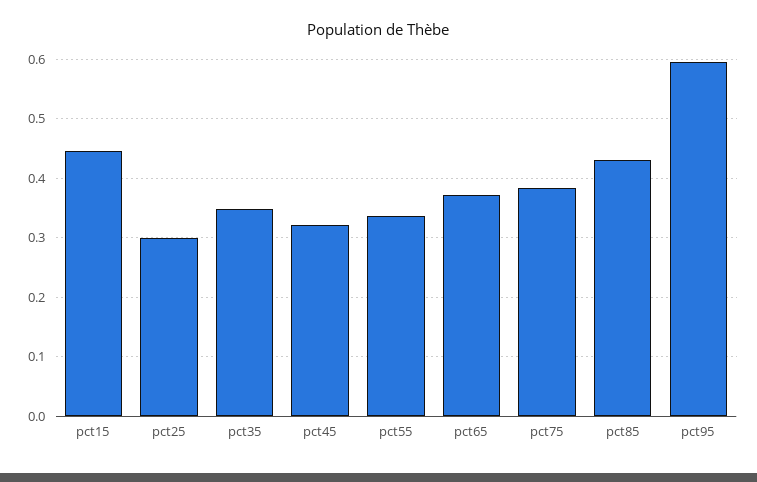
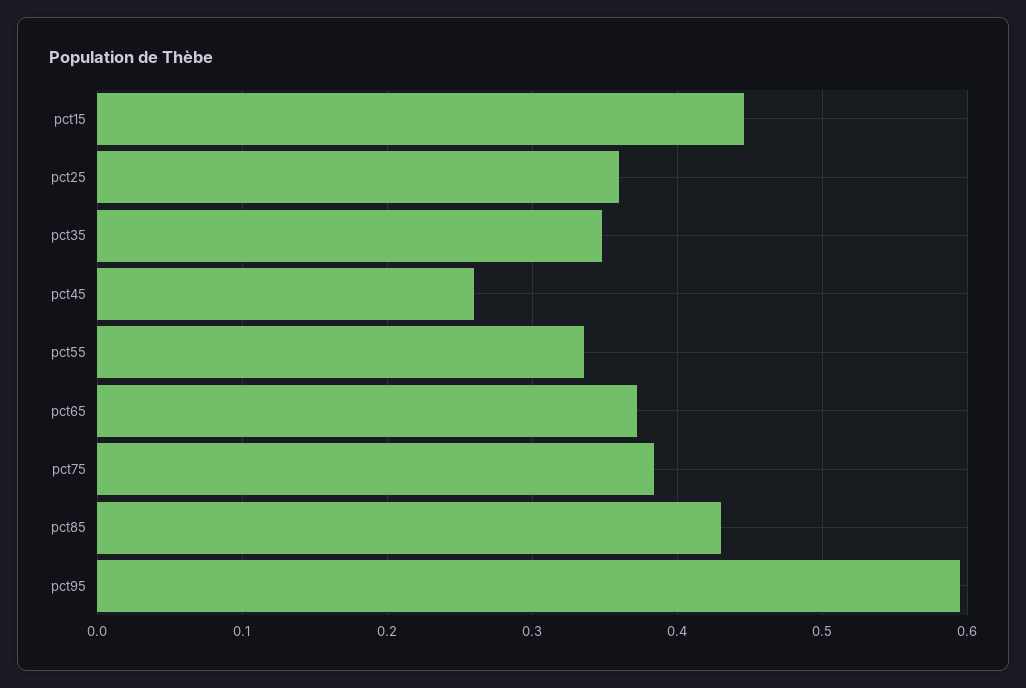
pct25: 0.3 -> 0.36
pct45: 0.32 -> 0.26

